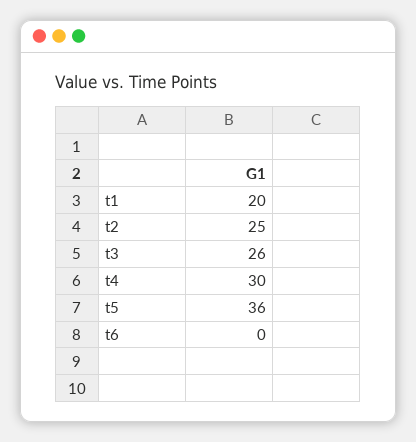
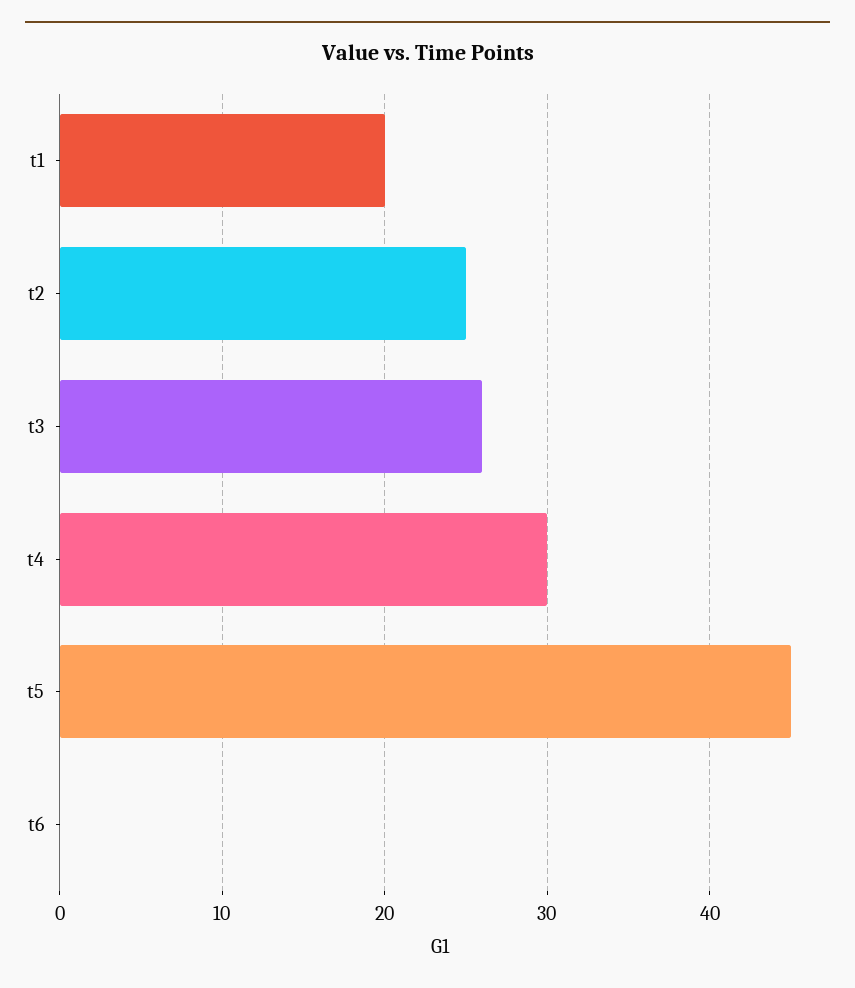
t5: 36 -> 45

